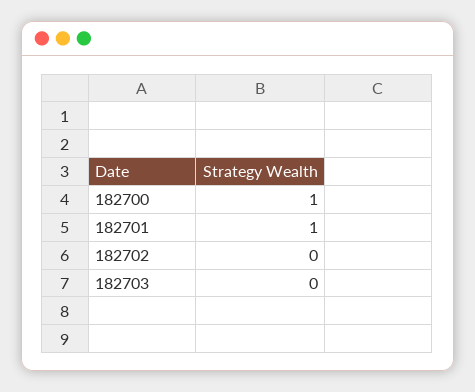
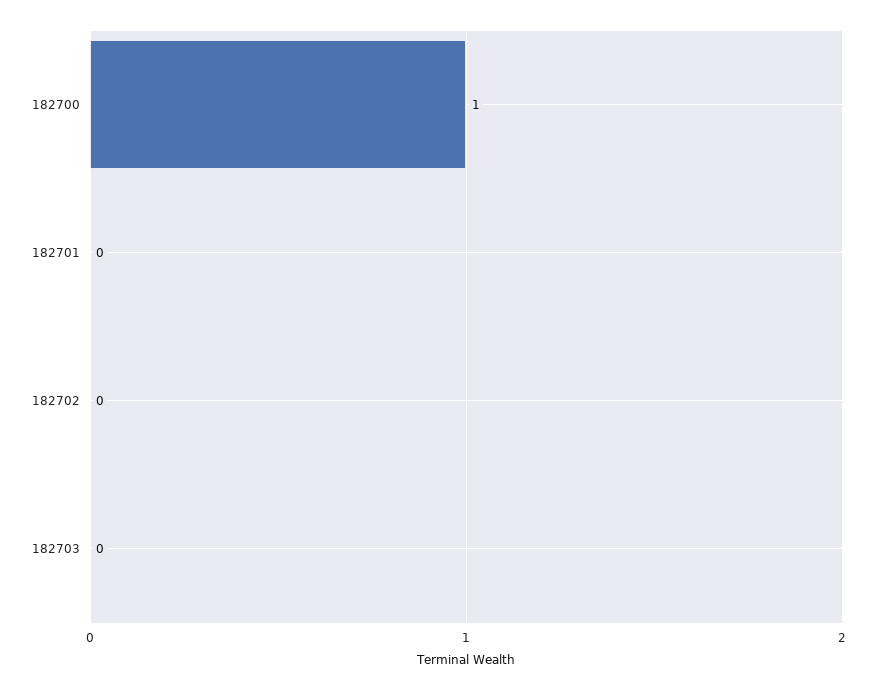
182701: 1 -> 0

